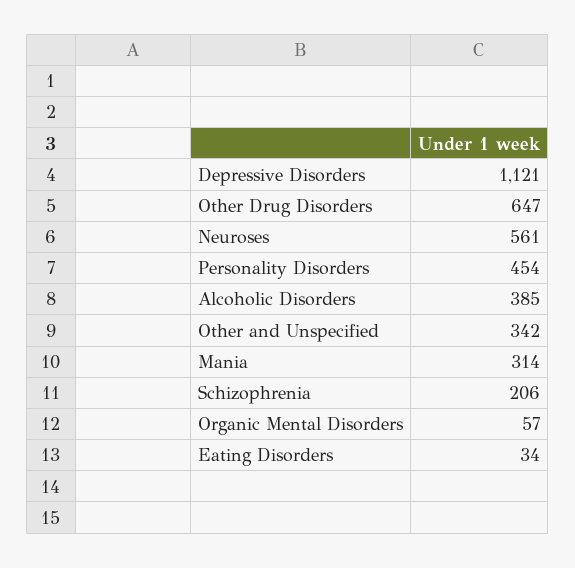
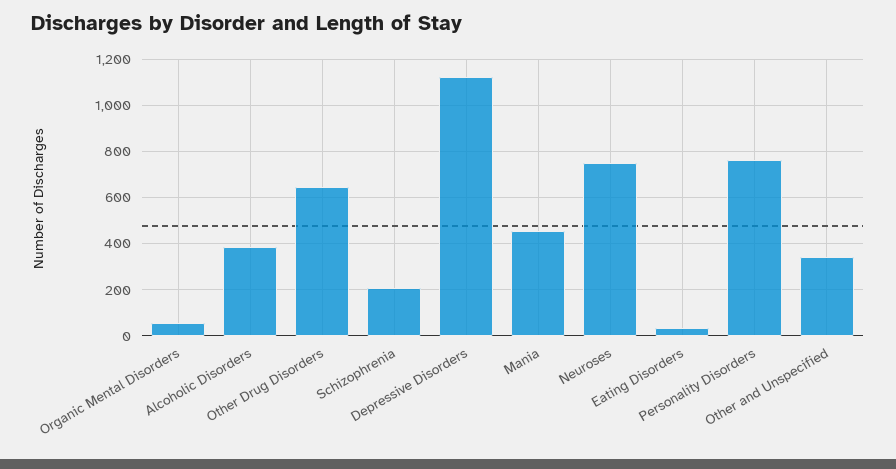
Neuroses: 561 -> 750
Personality Disorders: 454 -> 750
Mania: 314 -> 450

